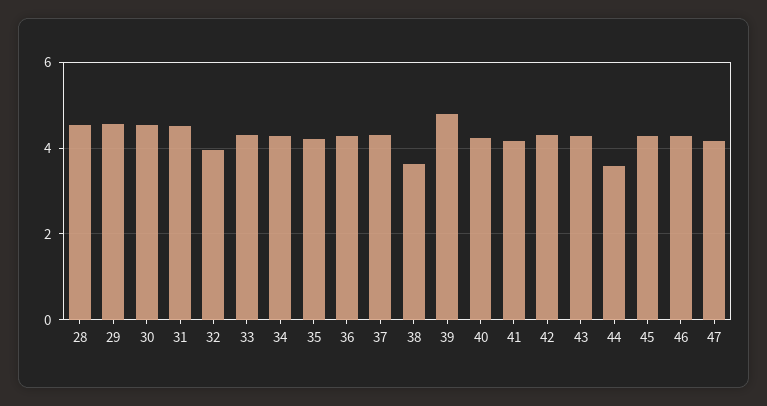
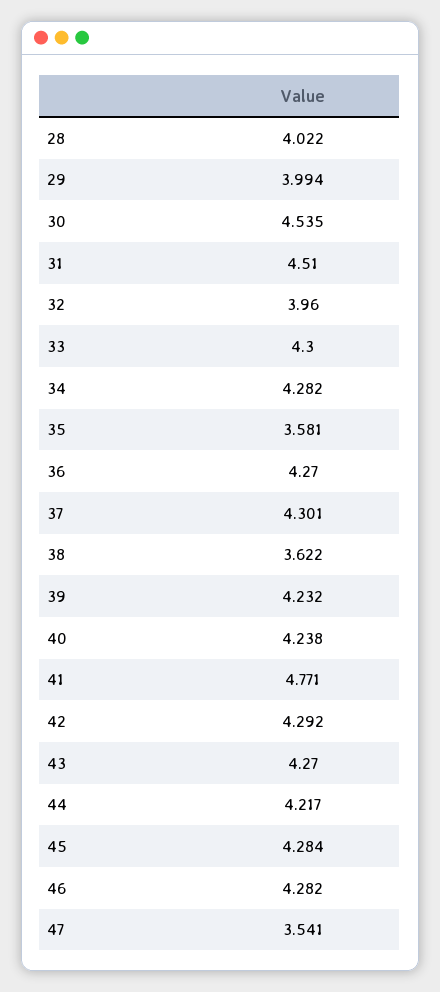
28: 4.6 -> 4.022
29: 4.6 -> 3.994
35: 4.2 -> 3.581
39: 4.8 -> 4.232
41: 4.2 -> 4.771
44: 3.6 -> 4.217
47: 4.2 -> 3.541

